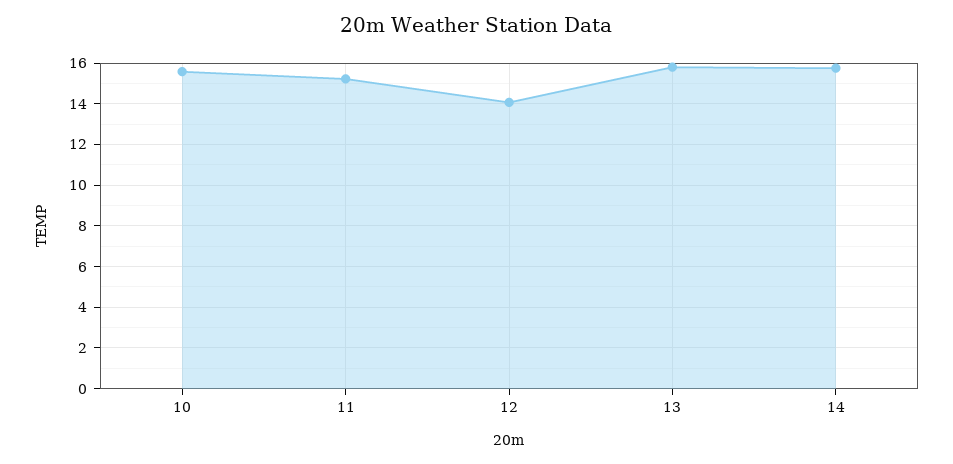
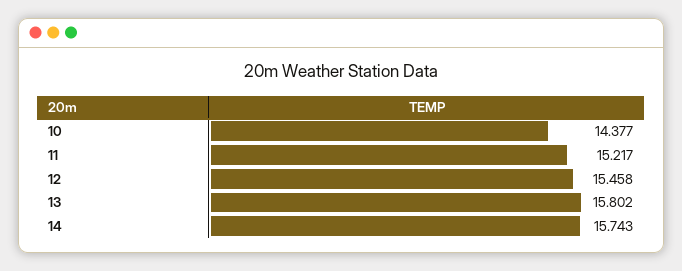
10: 15.5 -> 14.377
12: 14 -> 15.458

